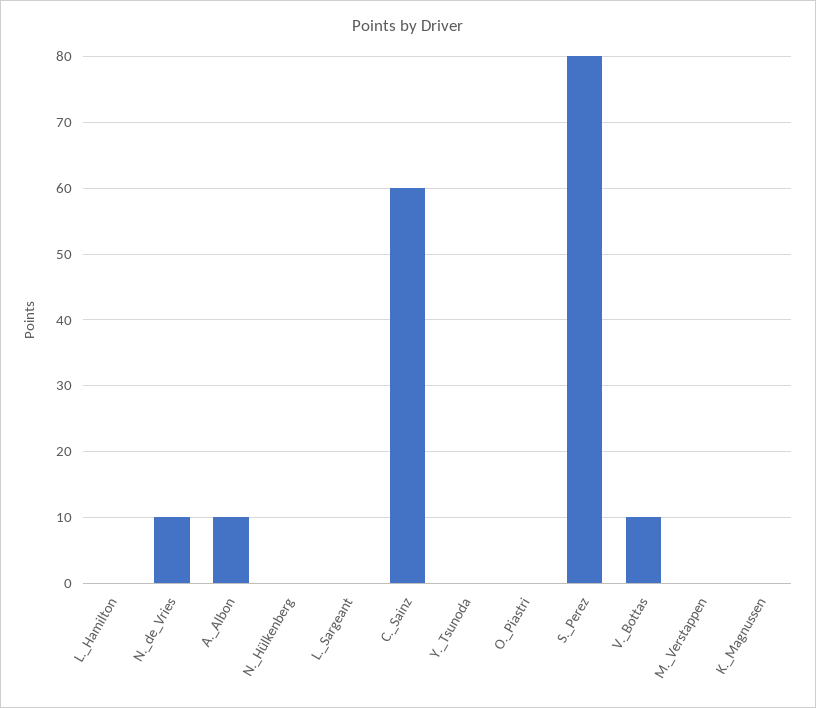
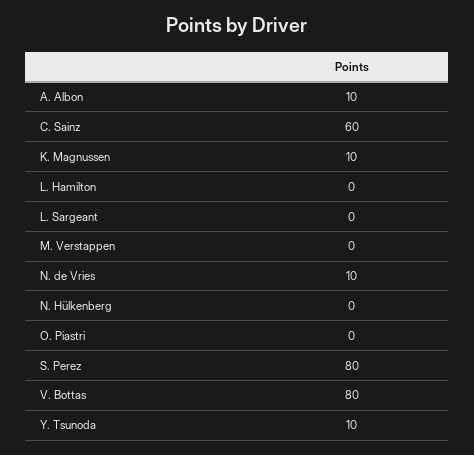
Y._Tsunoda: 0 -> 10
V._Bottas: 10 -> 80
K._Magnussen: 0 -> 10

